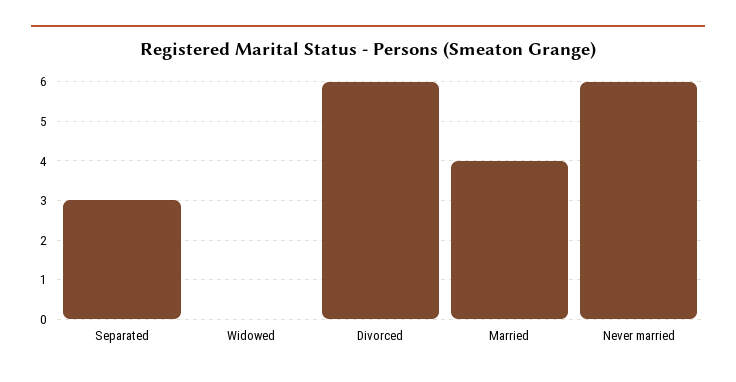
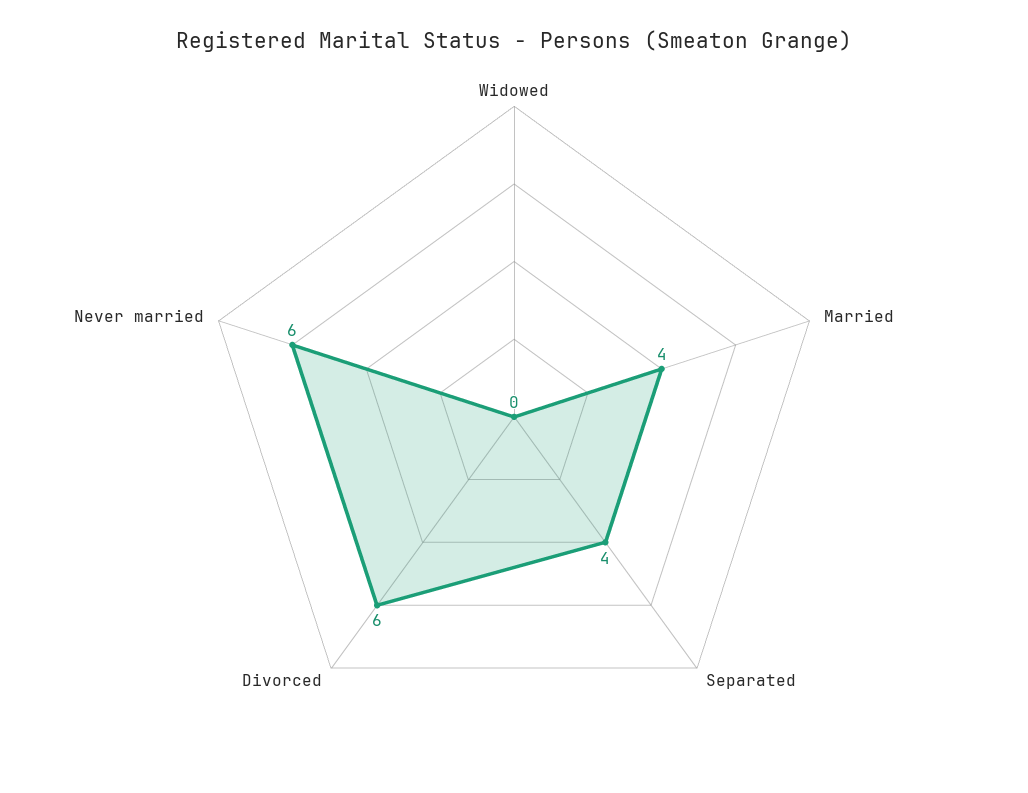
Separated: 3 -> 4

